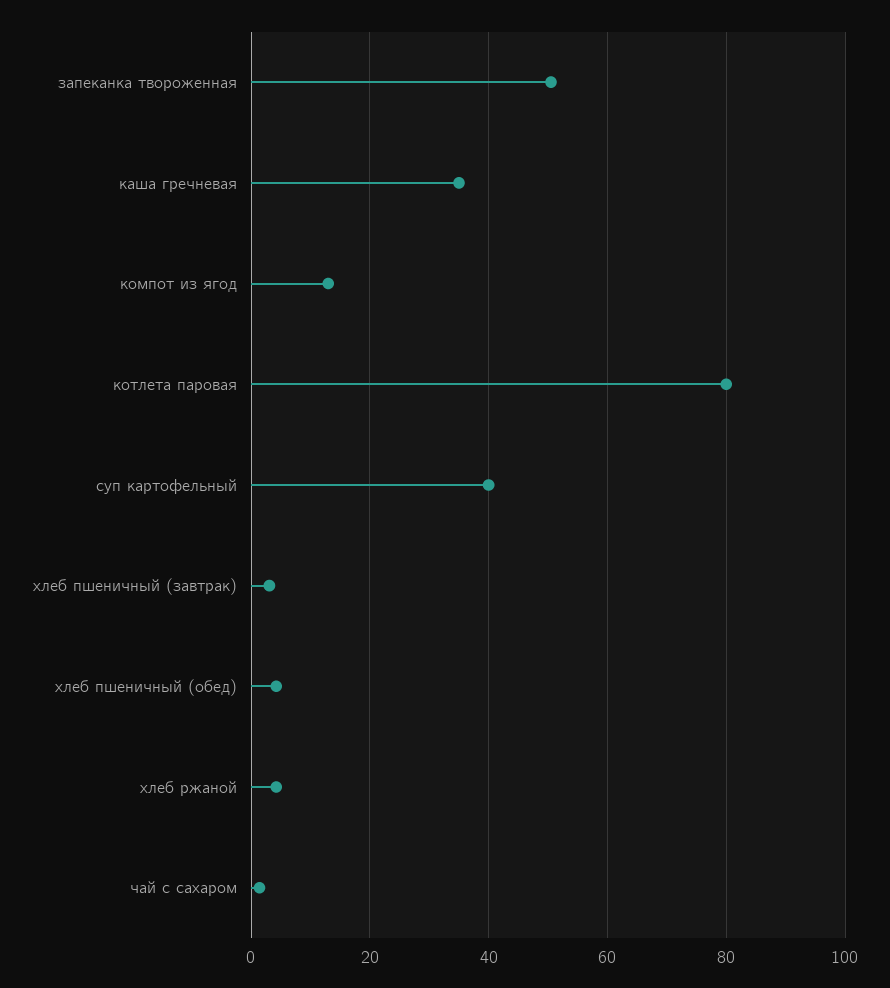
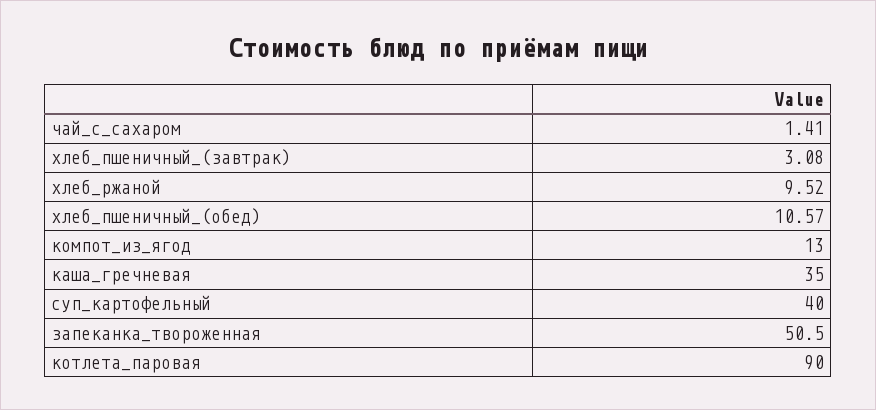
котлета паровая: 80 -> 90
хлеб пшеничный (обед): 4 -> 10.57
хлеб ржаной: 4 -> 9.52

